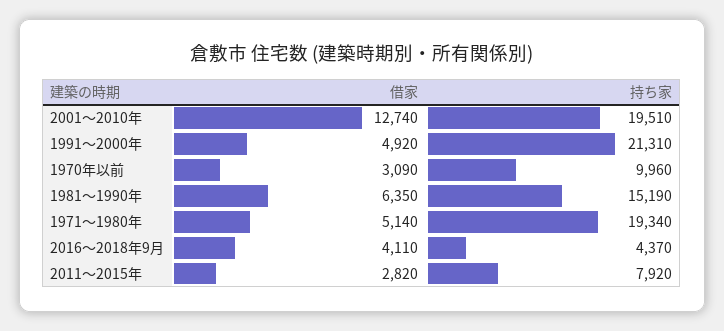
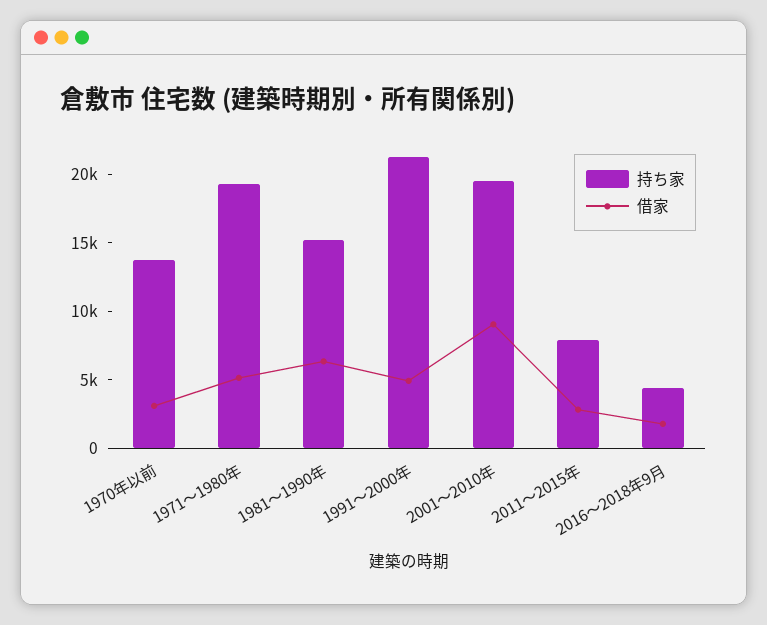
借家, 2001～2010年: 12740 -> 9000
持ち家, 1970年以前: 9960 -> 14000
借家, 2016～2018年9月: 4110 -> 2000

